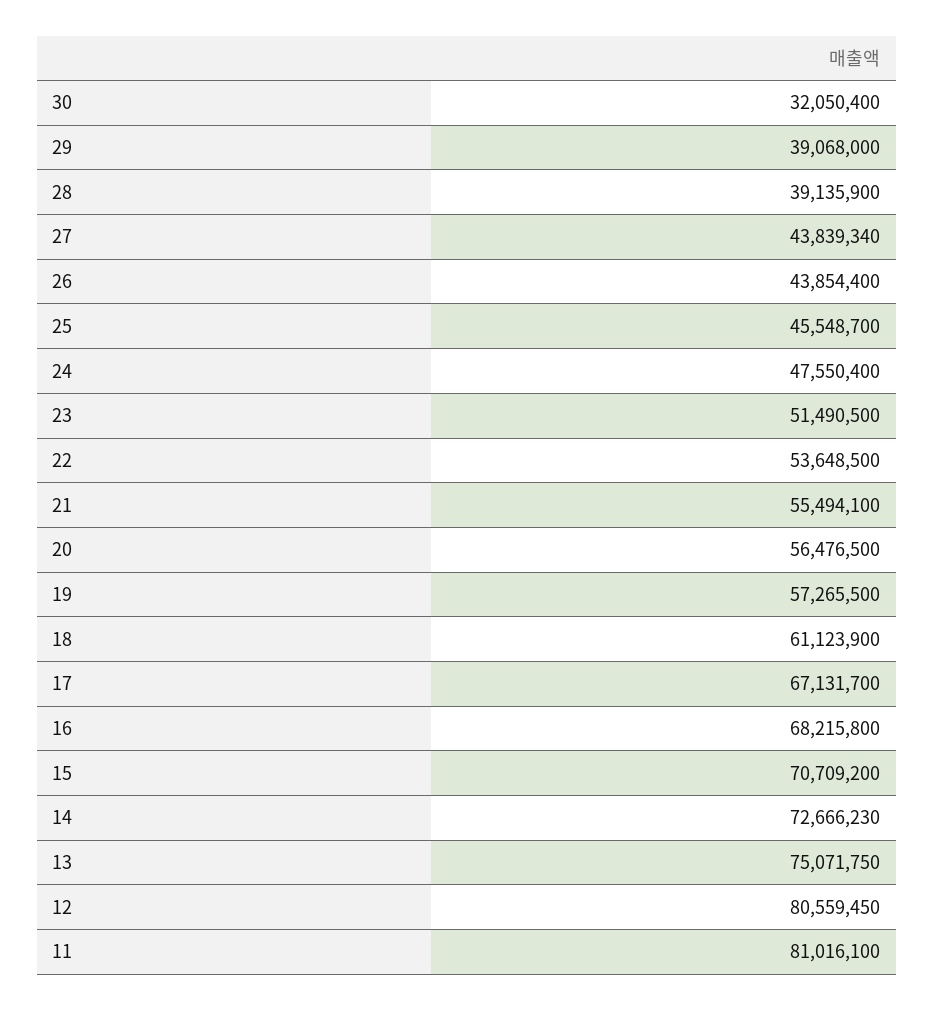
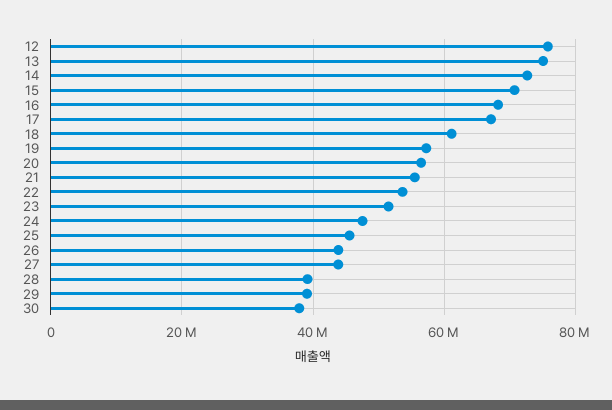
30: 32050400 -> 38000000
12: 80559450 -> 76000000
11: 81016100 -> none

